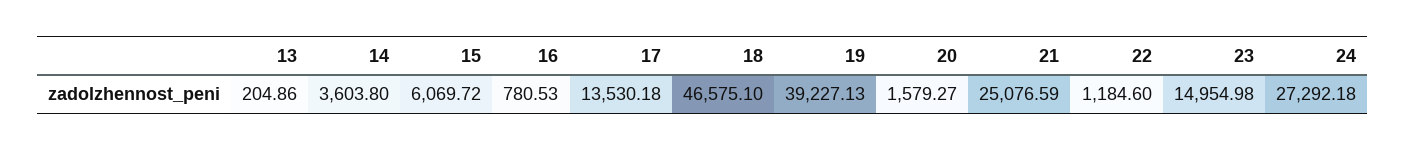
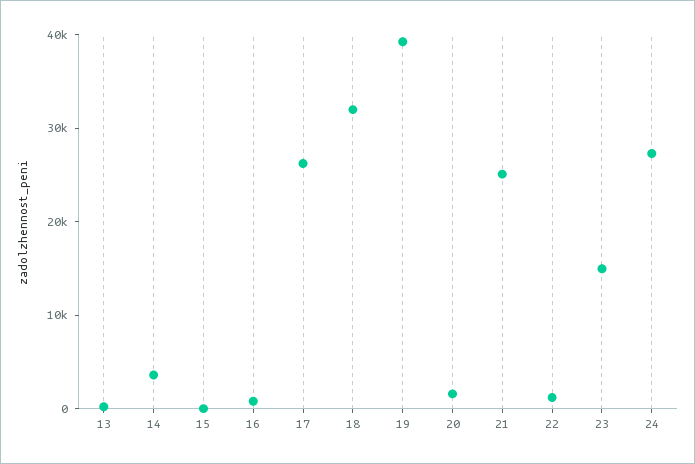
15: 6069.72 -> 0
17: 13530.18 -> 26000
18: 46575.1 -> 32000

